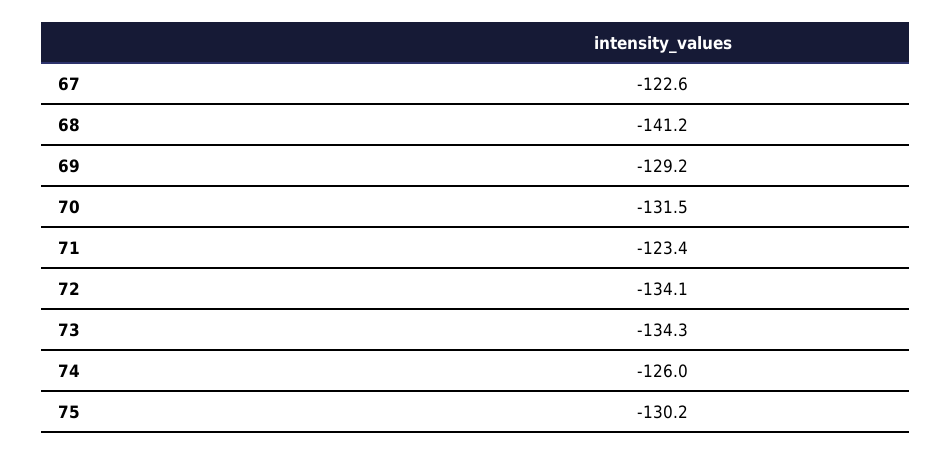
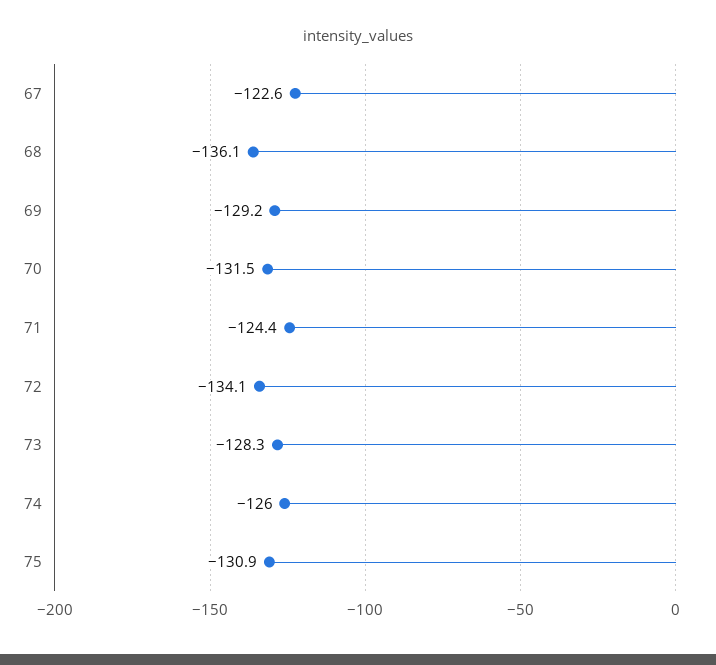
68: -141.2 -> -136.1
71: -123.4 -> -124.4
73: -134.3 -> -128.3
75: -130.2 -> -130.9

